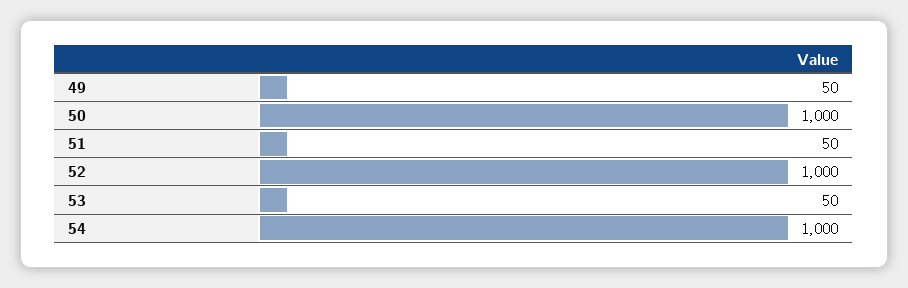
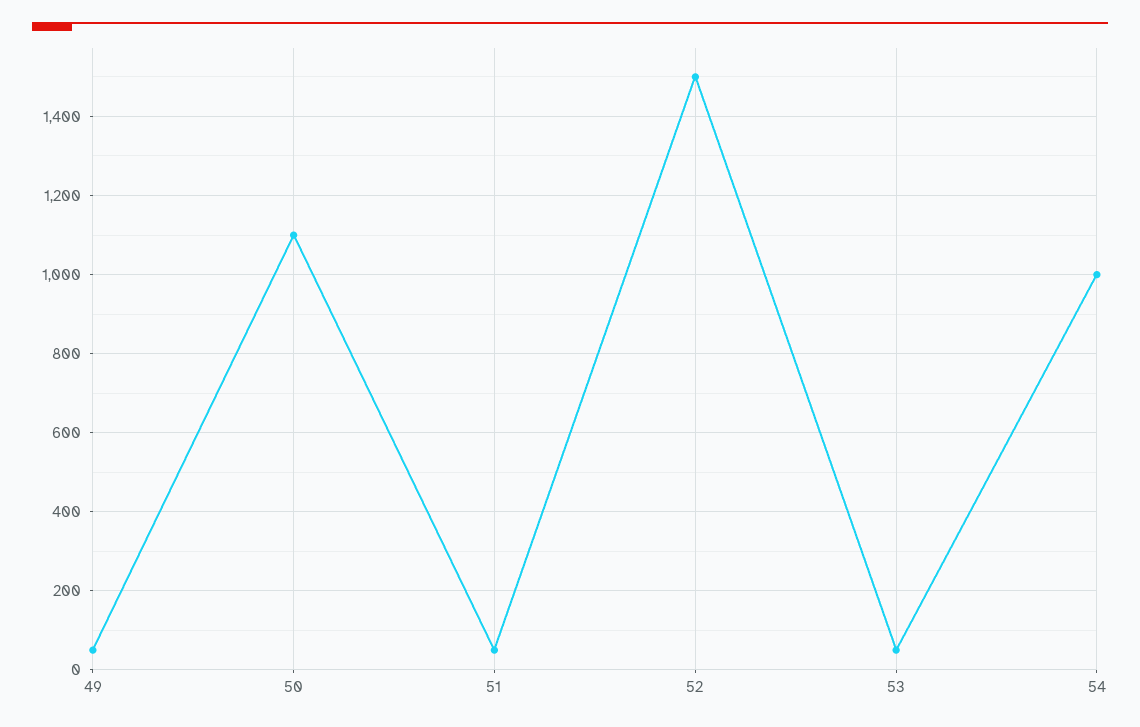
50: 1000 -> 1100
52: 1000 -> 1500

